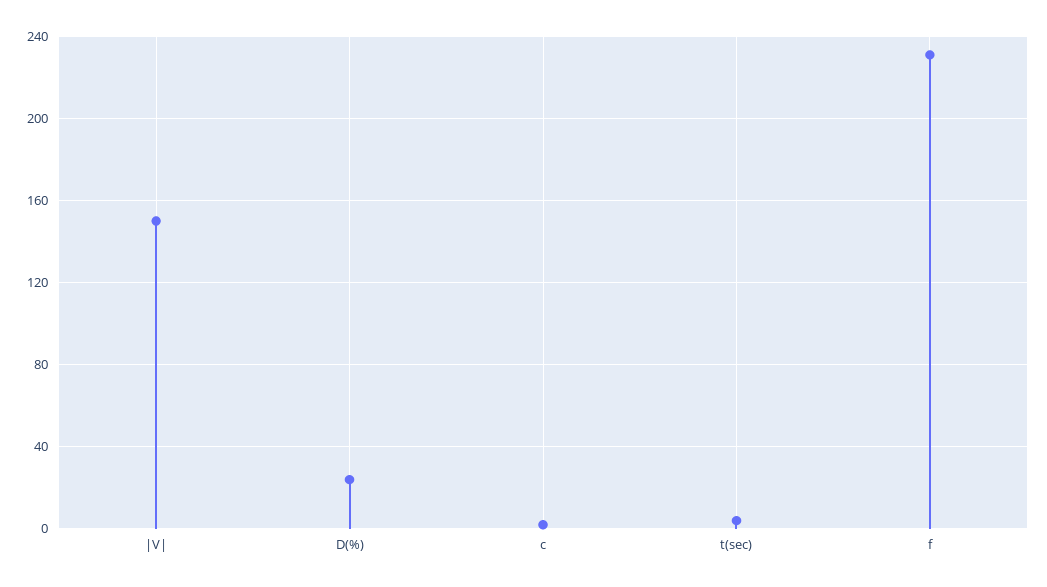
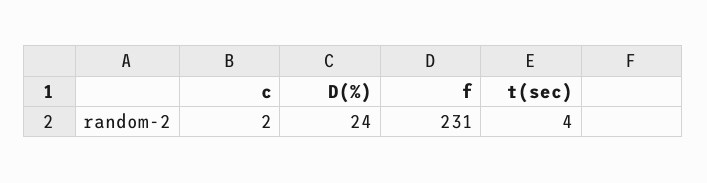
|V|: 150 -> none

